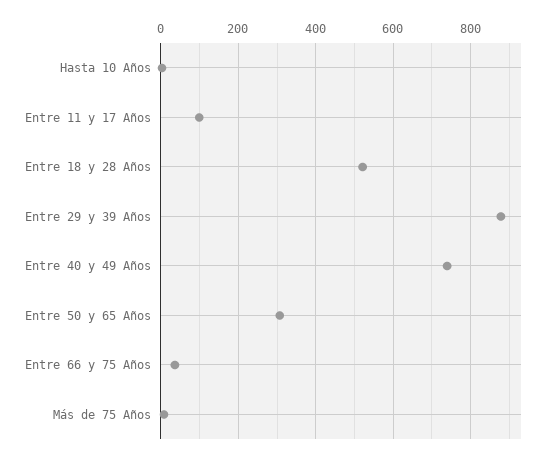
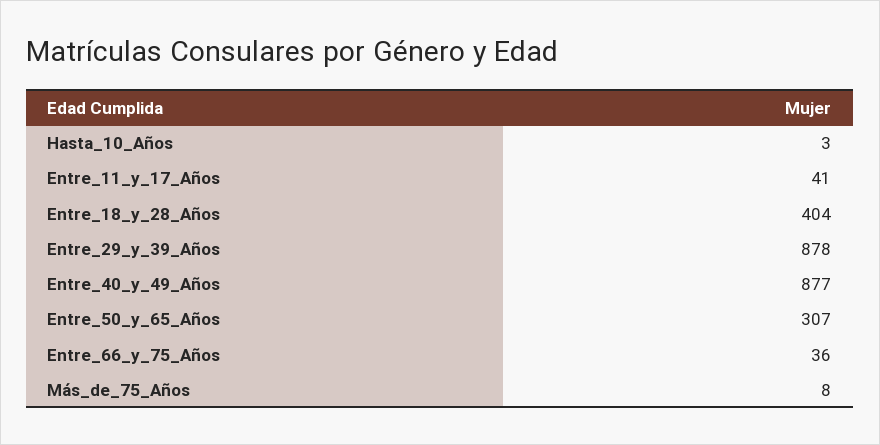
Entre 11 y 17 Años: 100 -> 41
Entre 18 y 28 Años: 520 -> 404
Entre 40 y 49 Años: 740 -> 877

